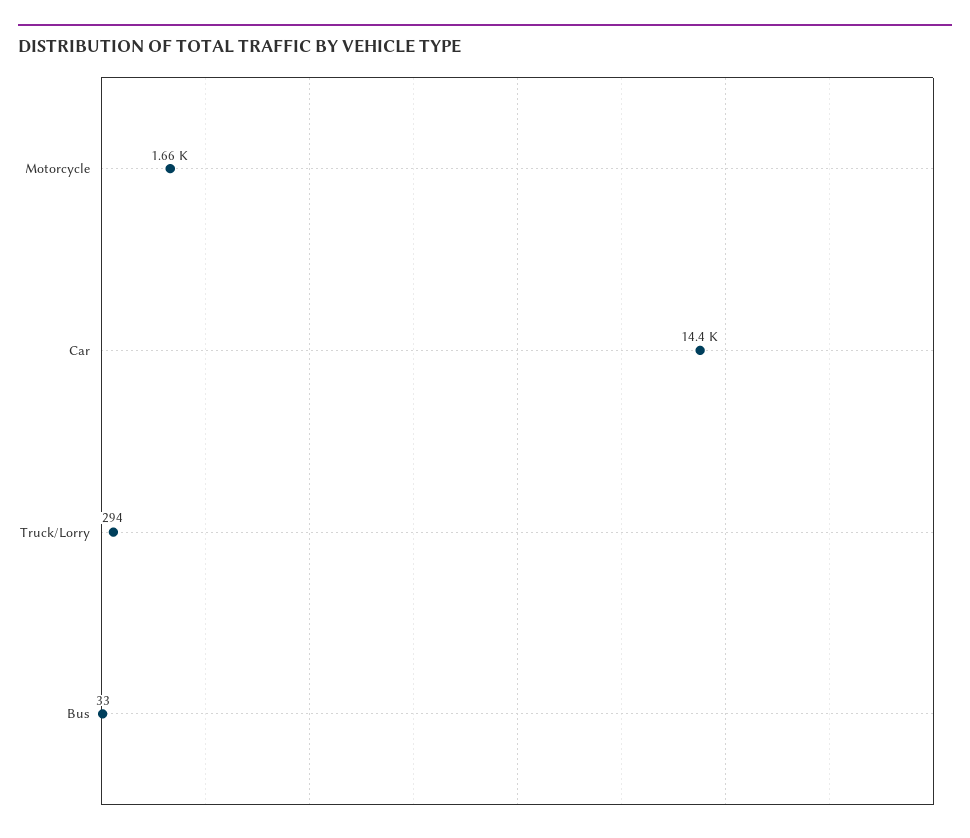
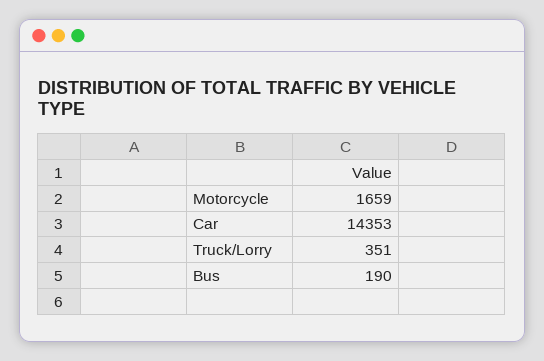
Truck/Lorry: 294 -> 351
Bus: 33 -> 190

